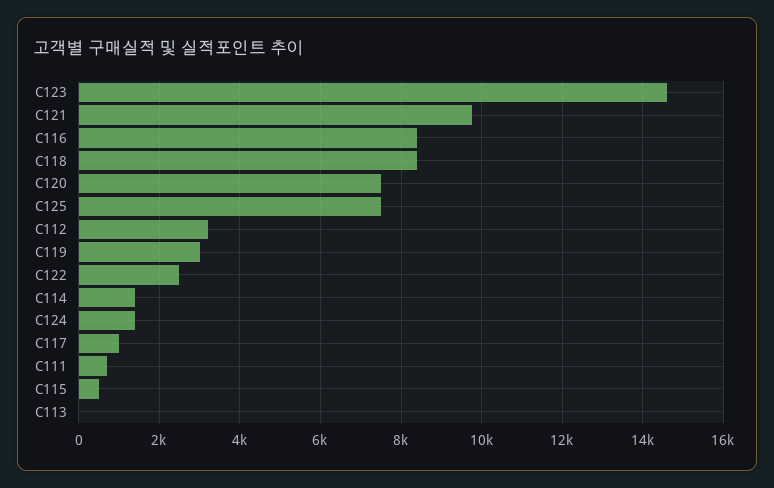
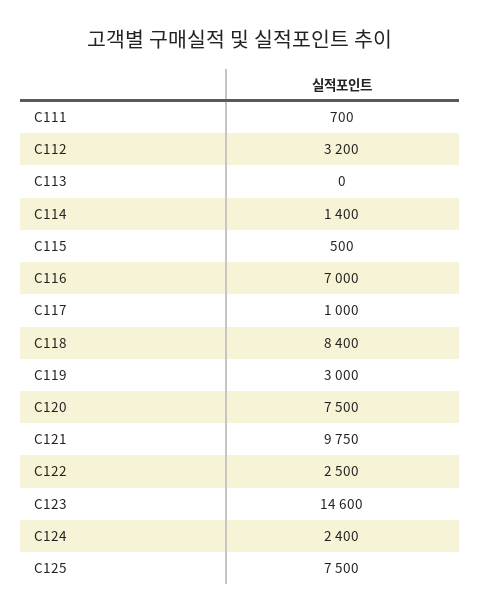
C116: 8400 -> 7000
C124: 1400 -> 2400

